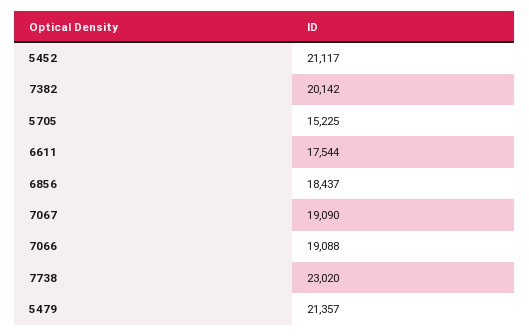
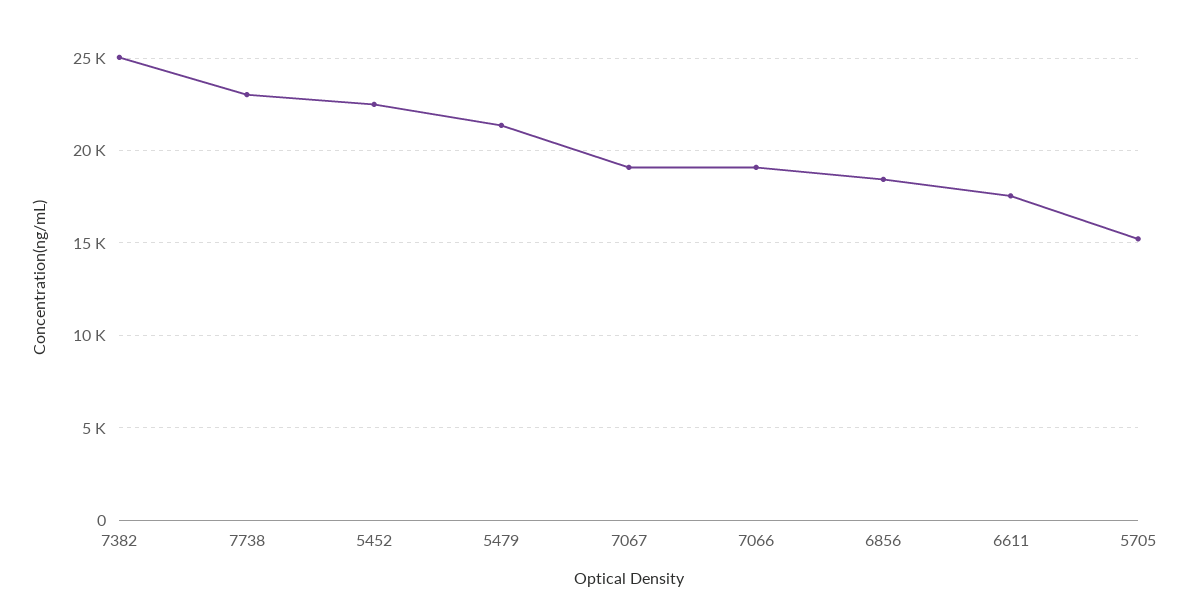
5452: 21117 -> 22500
7382: 20142 -> 25000

